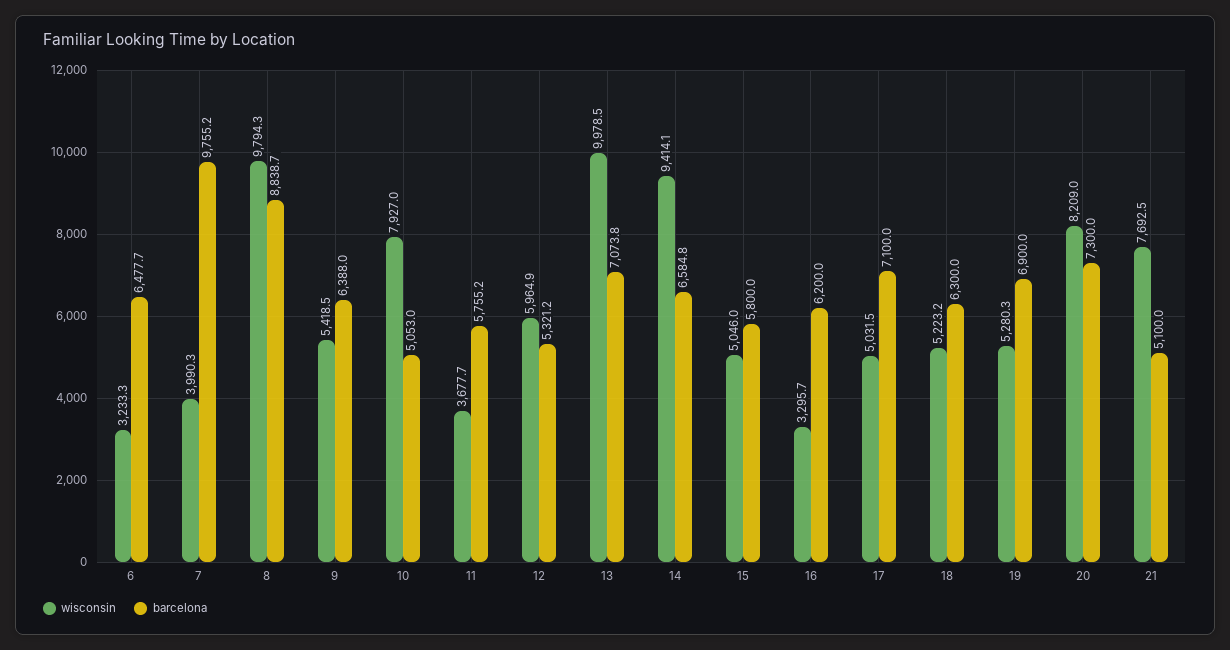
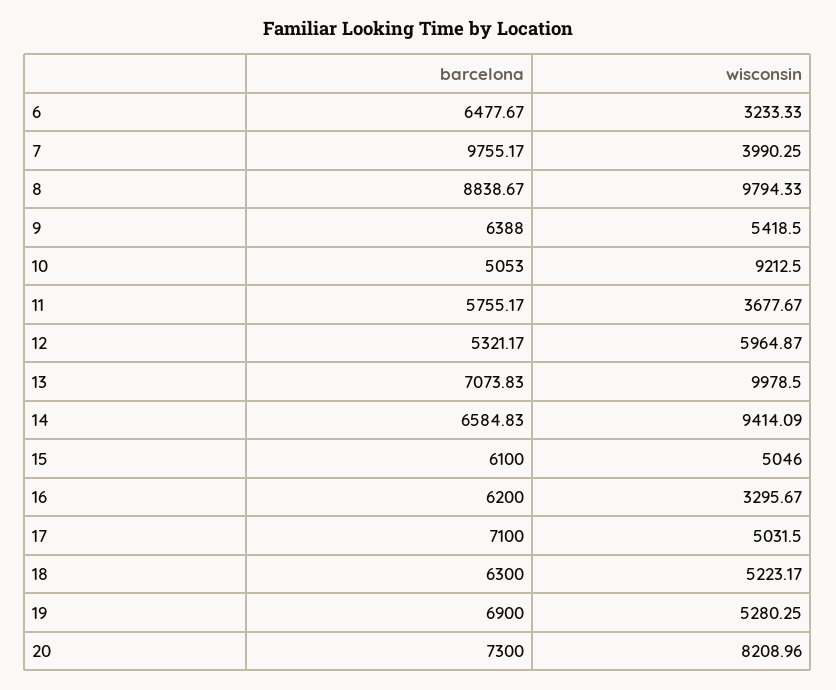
wisconsin, 10: 7927 -> 9212.5
barcelona, 15: 5800 -> 6100
wisconsin, 21: 7692.5 -> none
barcelona, 21: 5100 -> none

